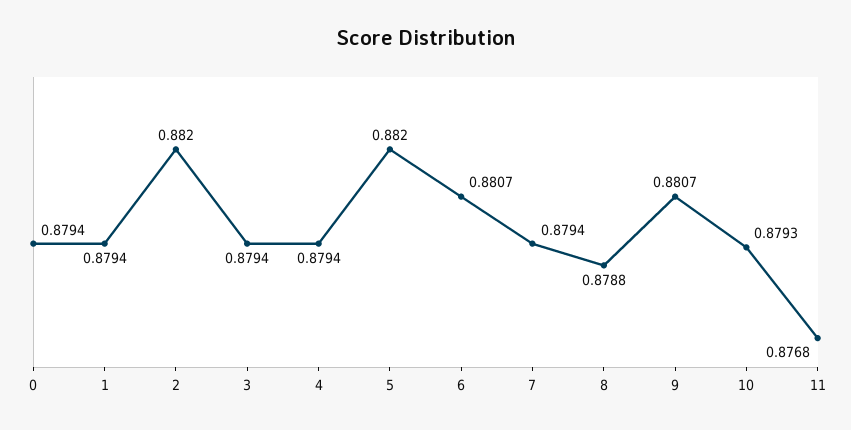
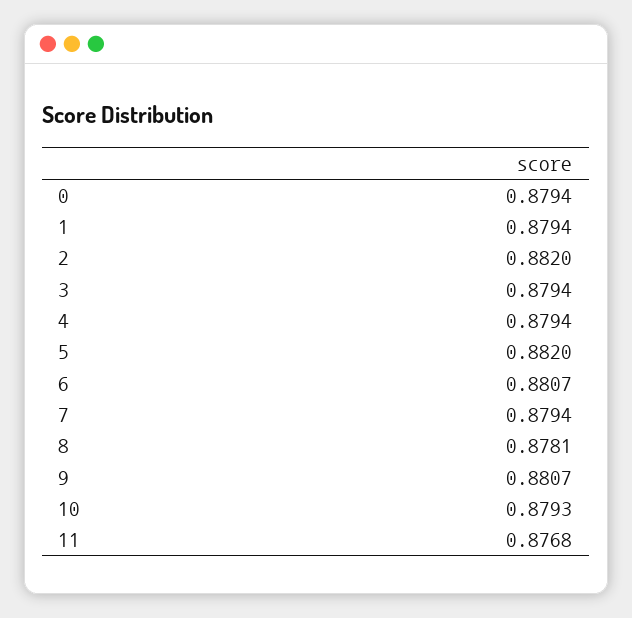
8: 0.8788 -> 0.8781

